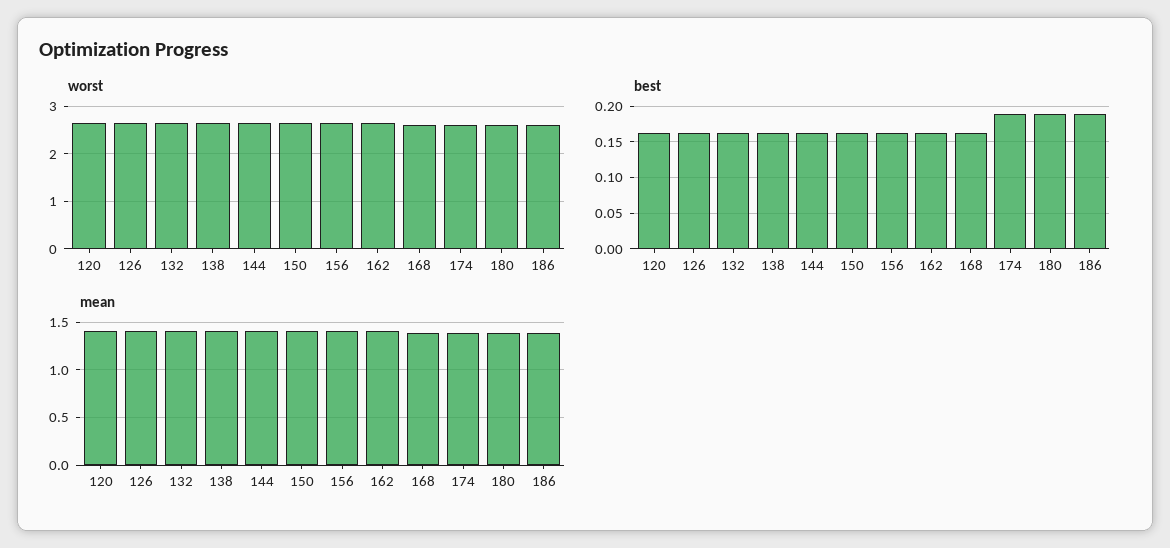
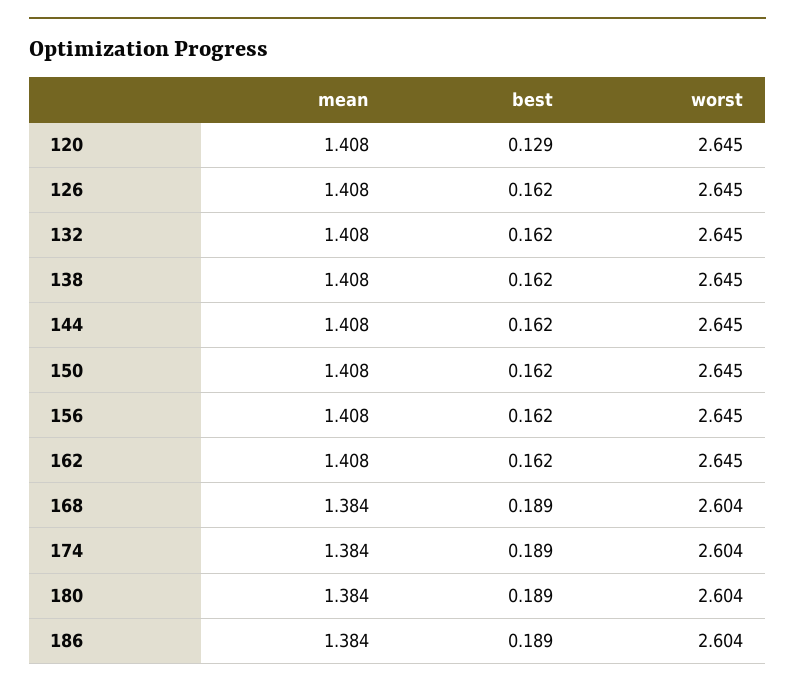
best, 120: 0.16 -> 0.129
best, 168: 0.16 -> 0.189

